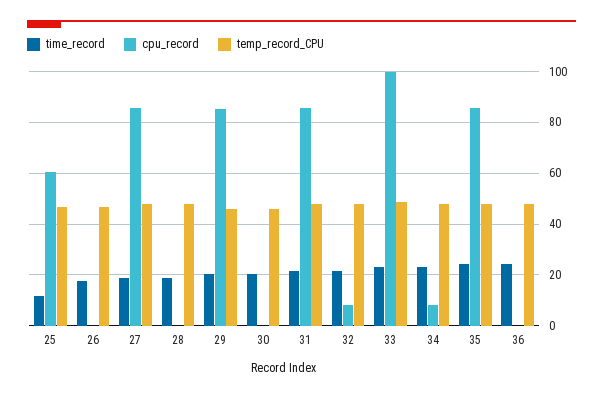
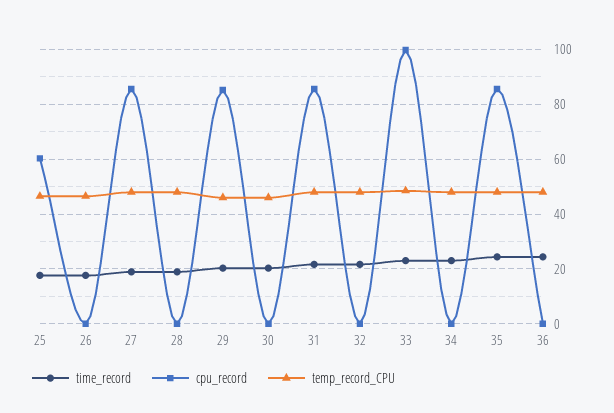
time_record, 25: 12.5 -> 17.5
cpu_record, 32: 7.5 -> 0
cpu_record, 34: 7.5 -> 0

